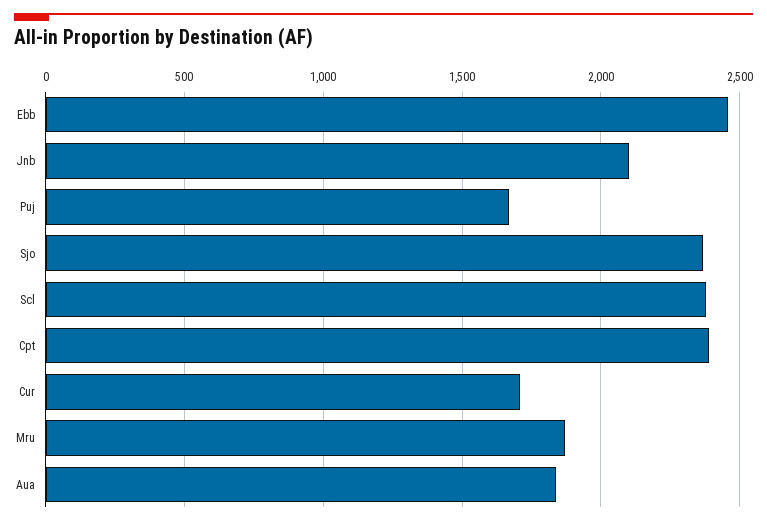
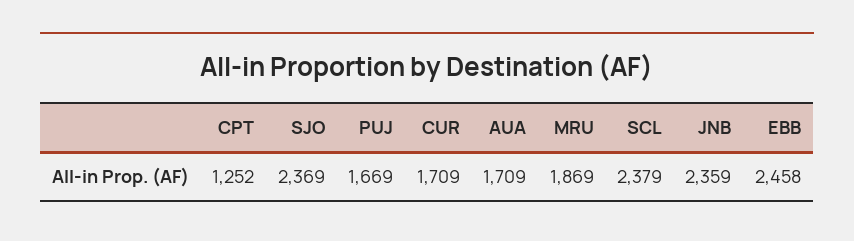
Jnb: 2100 -> 2359
Cpt: 2400 -> 1252
Aua: 1850 -> 1709

